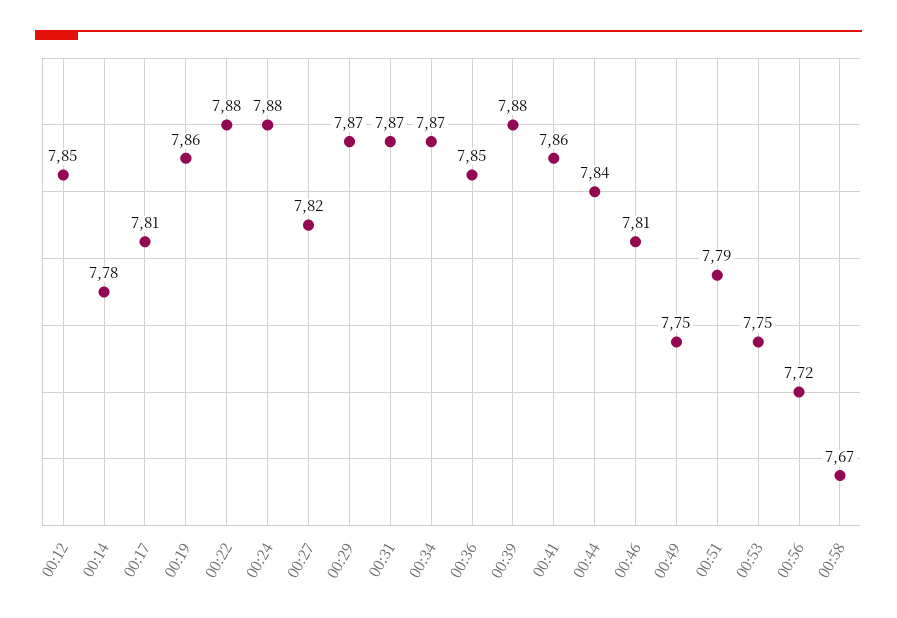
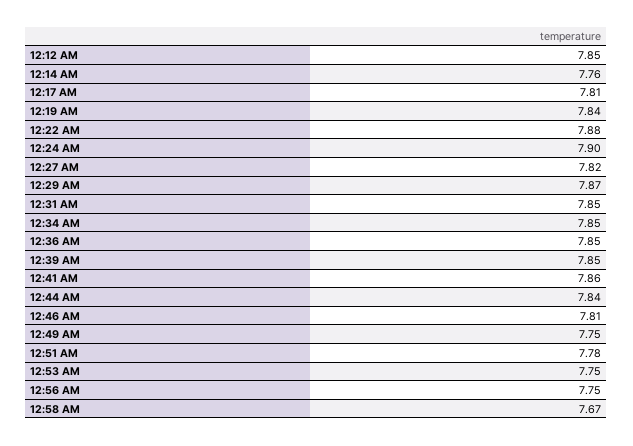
00:14: 7.78 -> 7.76
00:19: 7.86 -> 7.84
00:24: 7.88 -> 7.9
00:31: 7.87 -> 7.85
00:34: 7.87 -> 7.85
00:39: 7.88 -> 7.85
00:51: 7.79 -> 7.78
00:56: 7.72 -> 7.75

